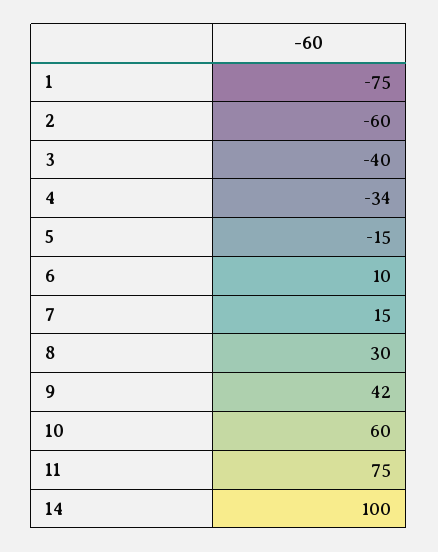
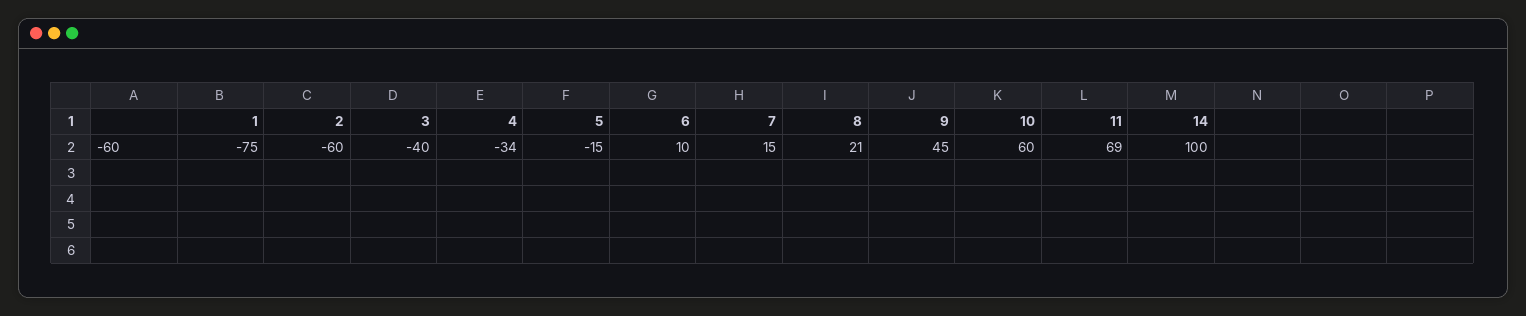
8: 30 -> 21
9: 42 -> 45
11: 75 -> 69

